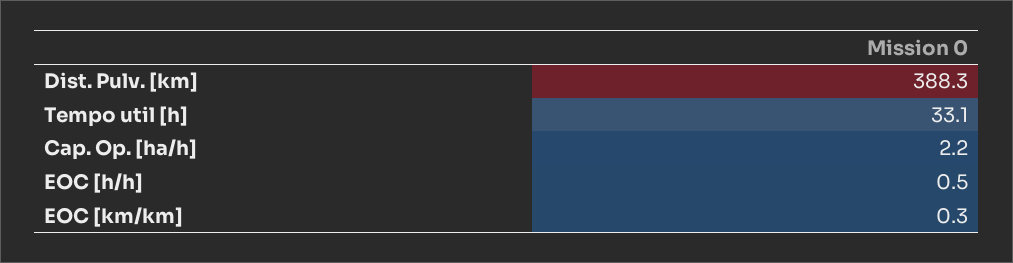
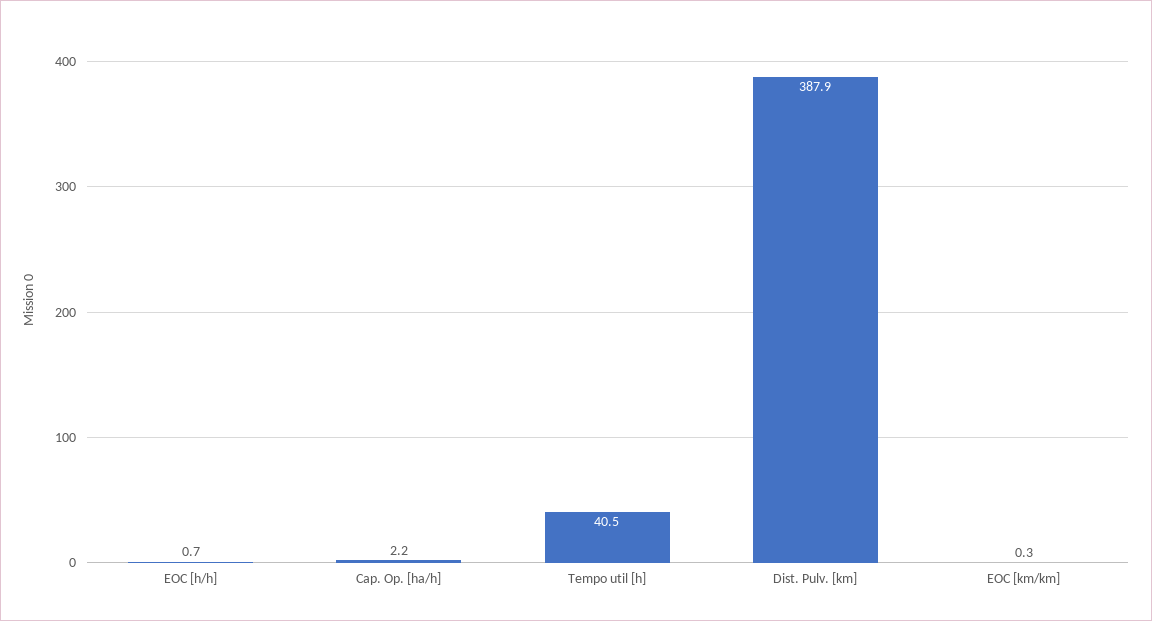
Dist. Pulv. [km]: 388.3 -> 387.9
Tempo util [h]: 33.1 -> 40.5
EOC [h/h]: 0.5 -> 0.7

